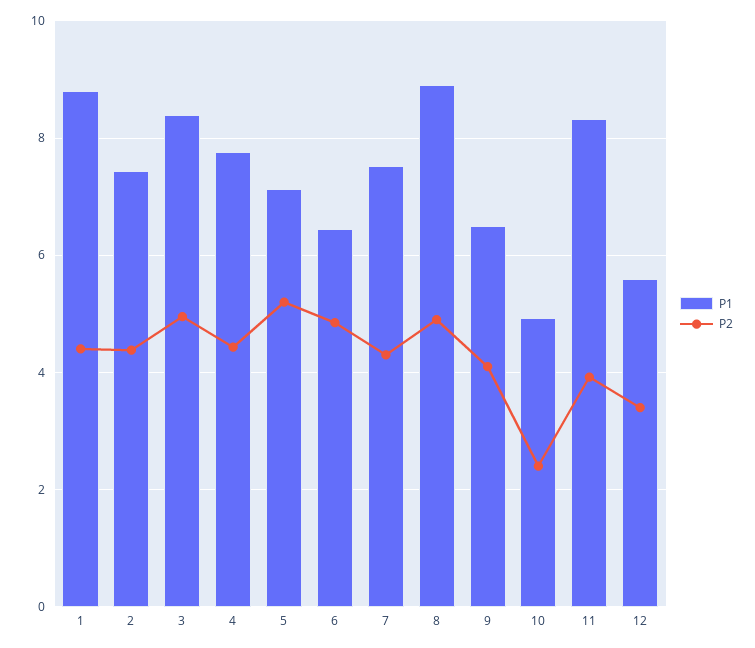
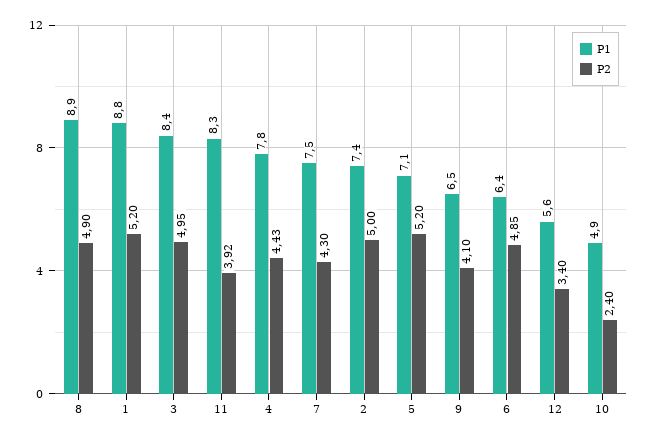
P2, 1: 4.4 -> 5.2
P2, 2: 4.4 -> 5

